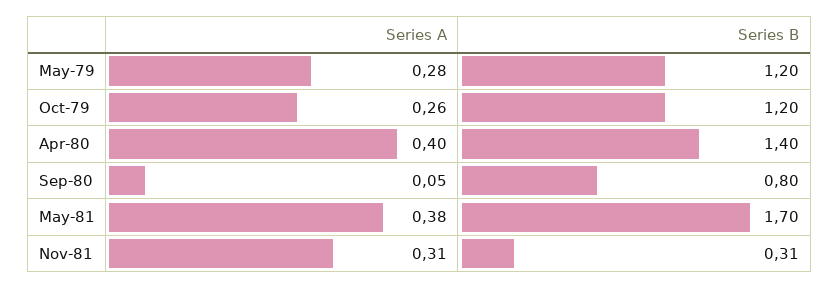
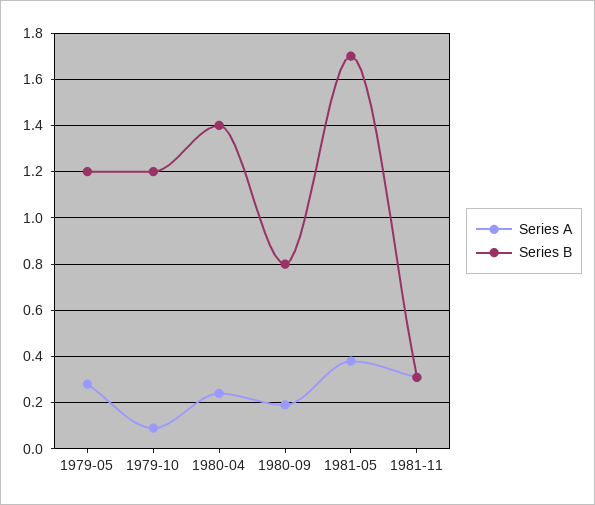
Series A, Oct-79: 0.26 -> 0.1
Series A, Apr-80: 0.4 -> 0.25
Series A, Sep-80: 0.05 -> 0.2

